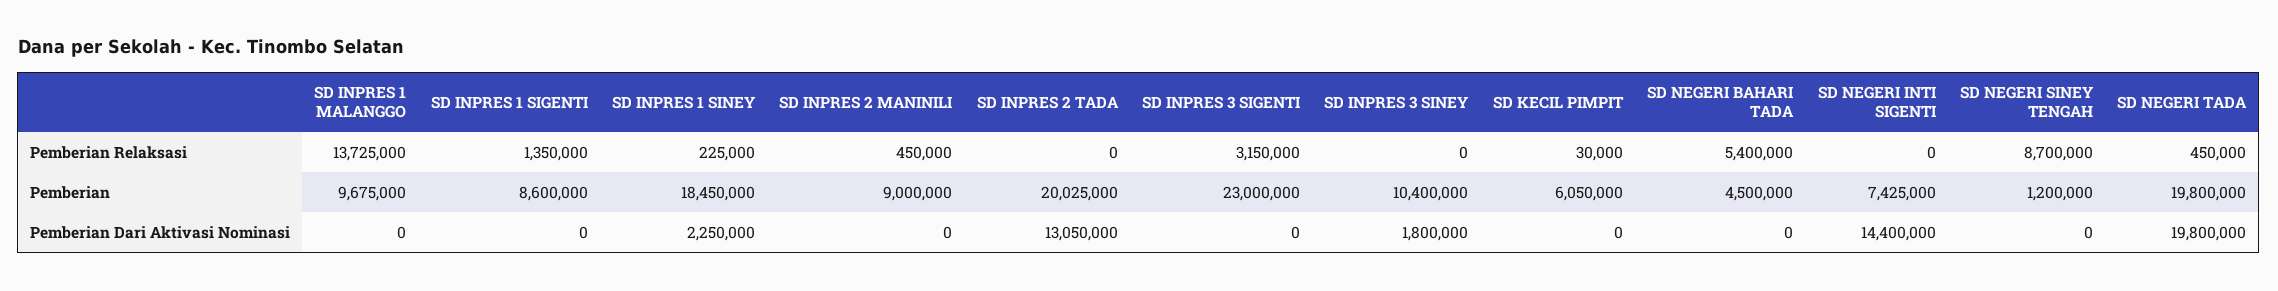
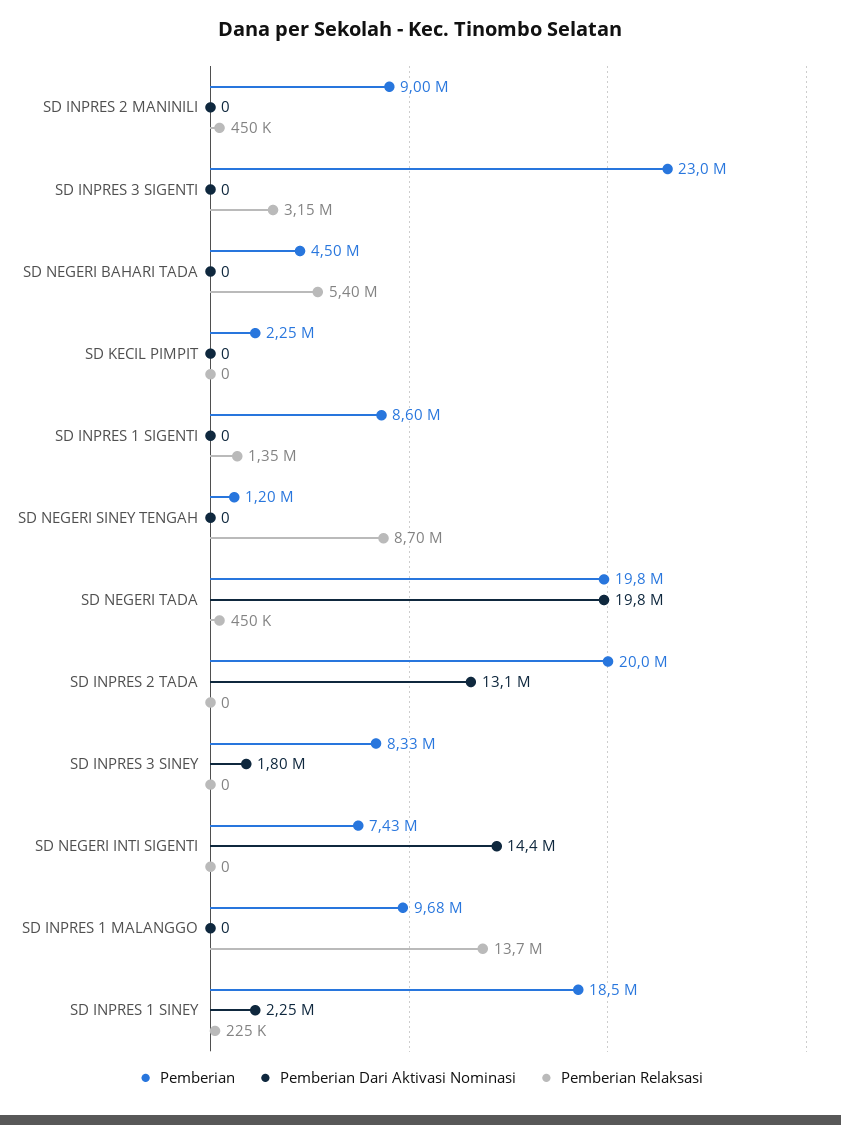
Pemberian Relaksasi, SD KECIL PIMPIT: 30000 -> 0
Pemberian, SD INPRES 3 SINEY: 10400000 -> 8330000
Pemberian, SD KECIL PIMPIT: 6050000 -> 2250000

